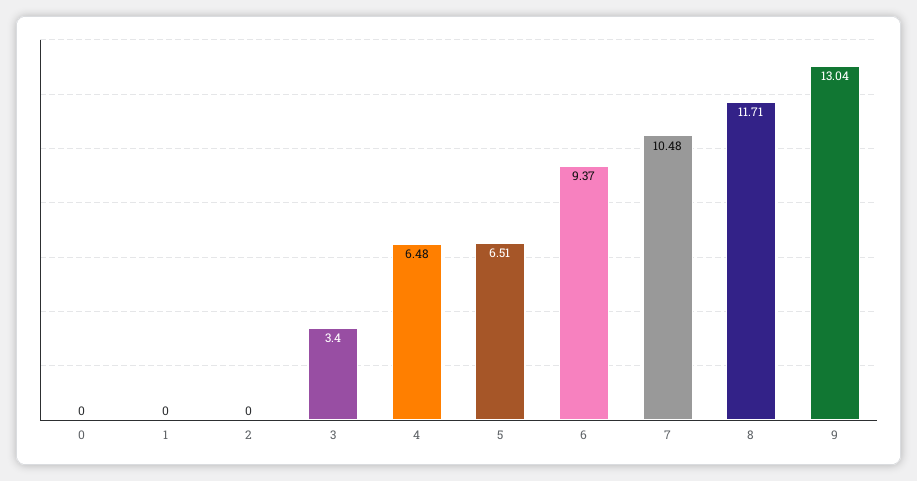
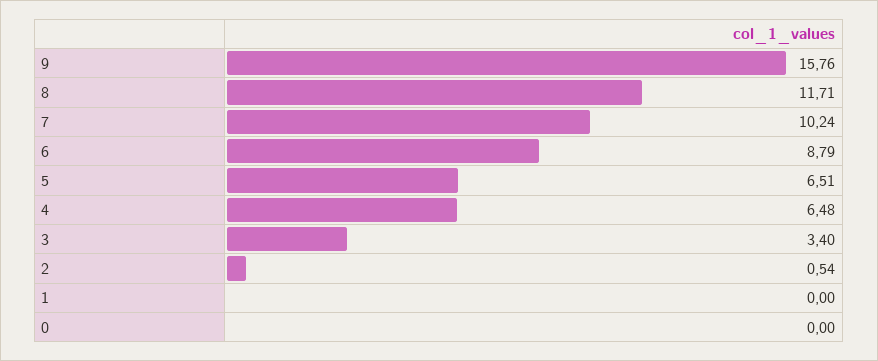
2: 0 -> 0.54
6: 9.37 -> 8.79
7: 10.48 -> 10.24
9: 13.04 -> 15.76

